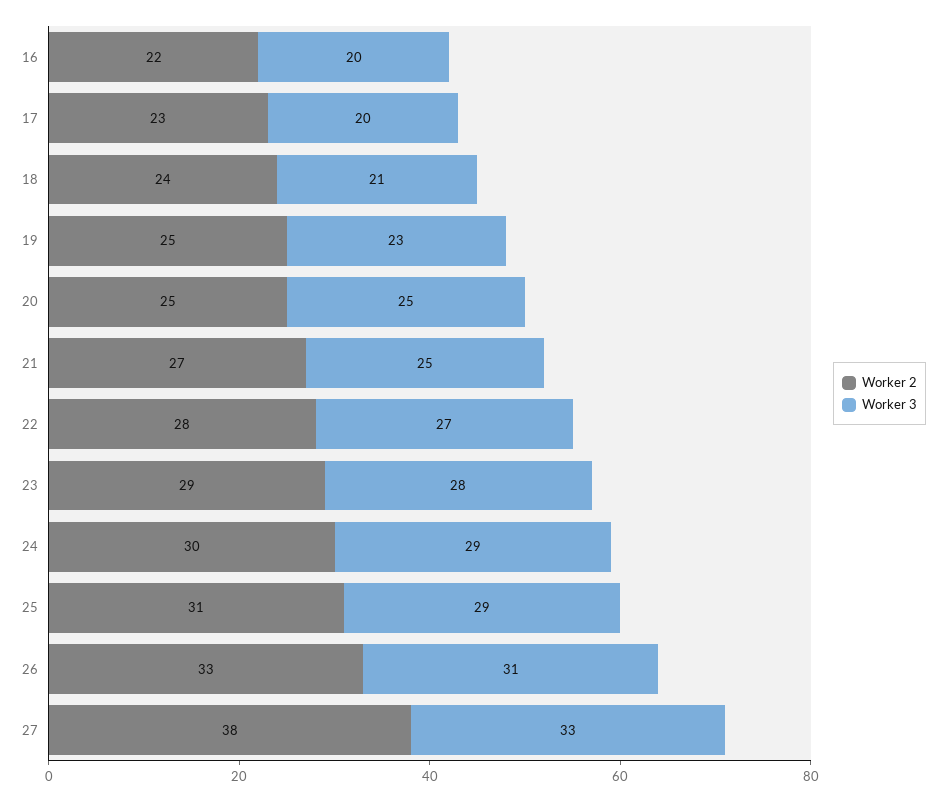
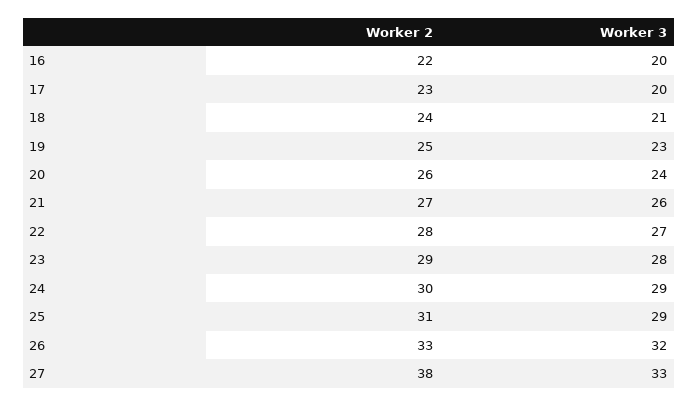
Worker 2, 20: 25 -> 26
Worker 3, 20: 25 -> 24
Worker 3, 21: 25 -> 26
Worker 3, 26: 31 -> 32

